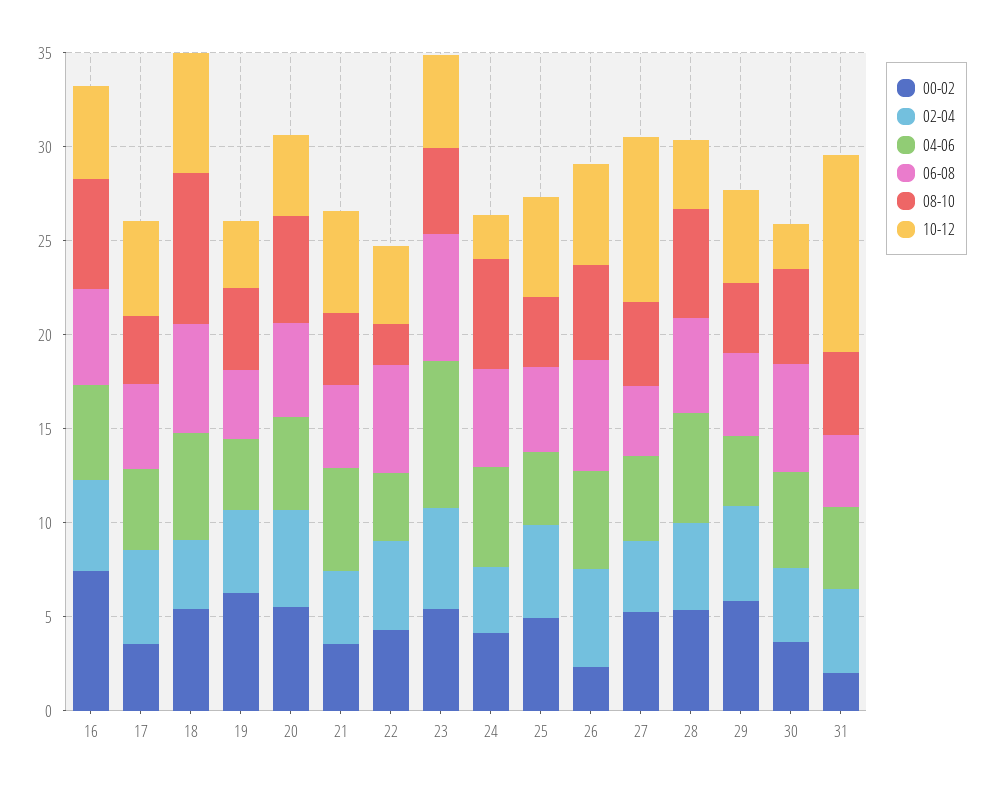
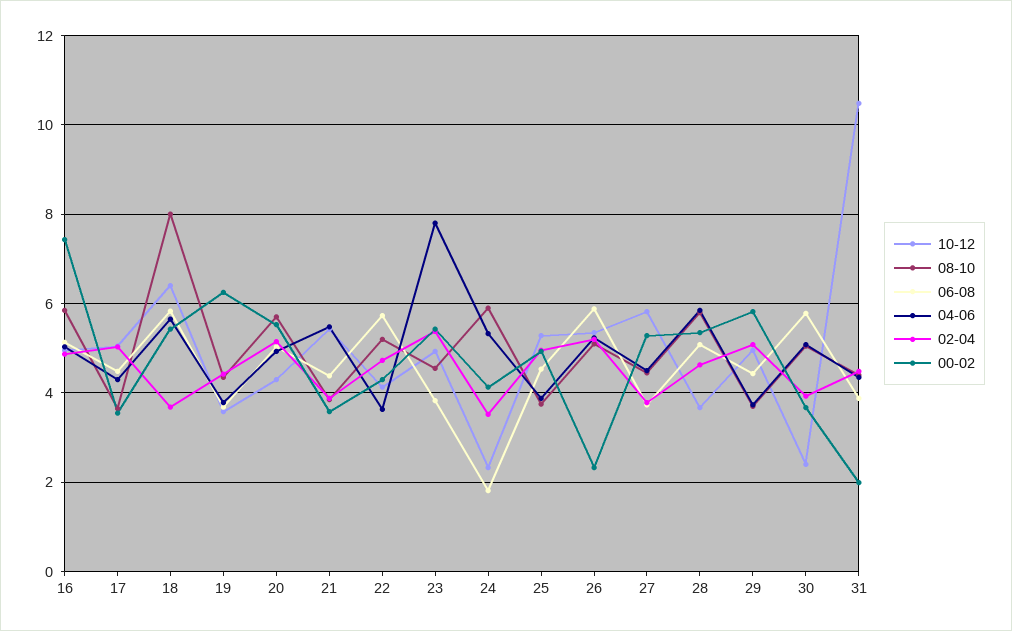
08-10, 22: 2 -> 5.2
06-08, 23: 7 -> 3.8
06-08, 24: 5 -> 1.8
10-12, 27: 9 -> 5.8

